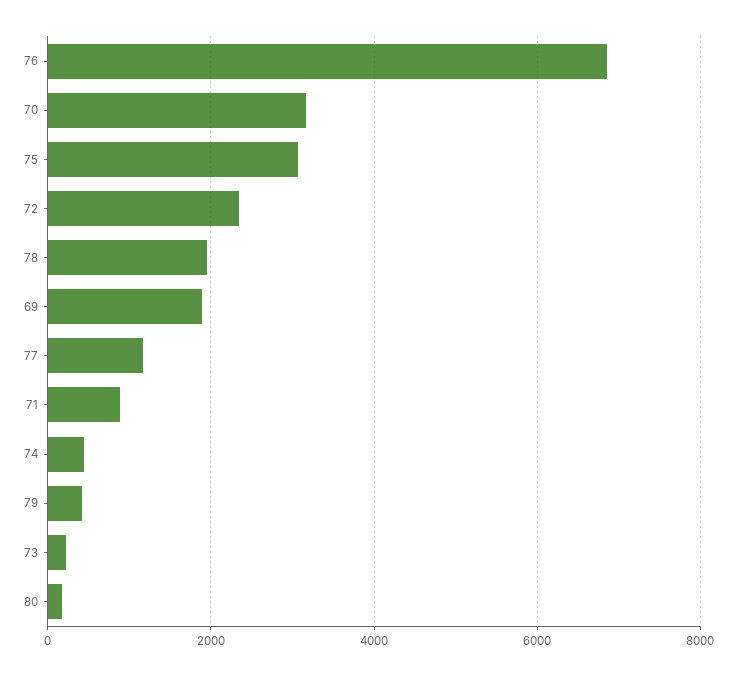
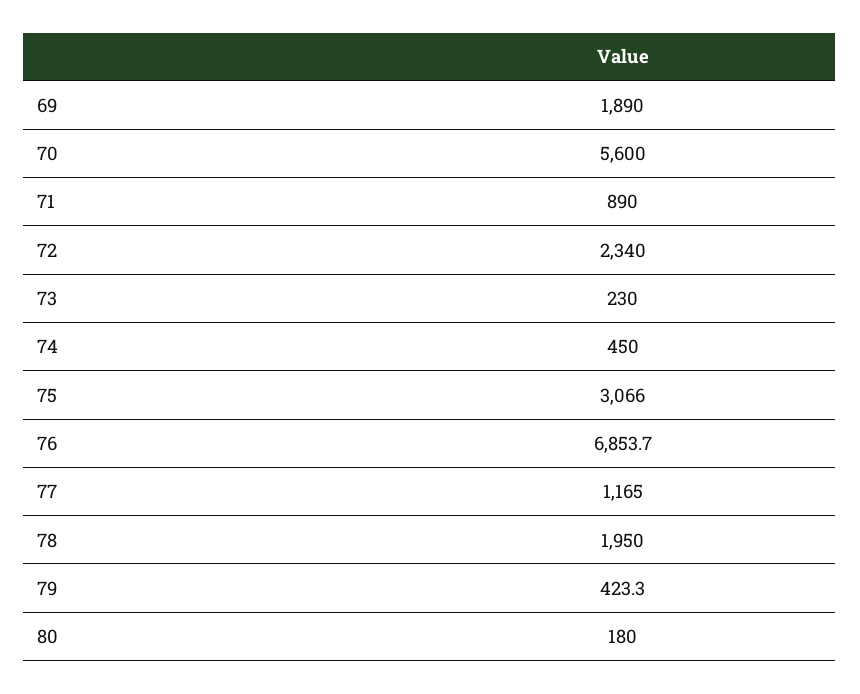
70: 3200 -> 5600

